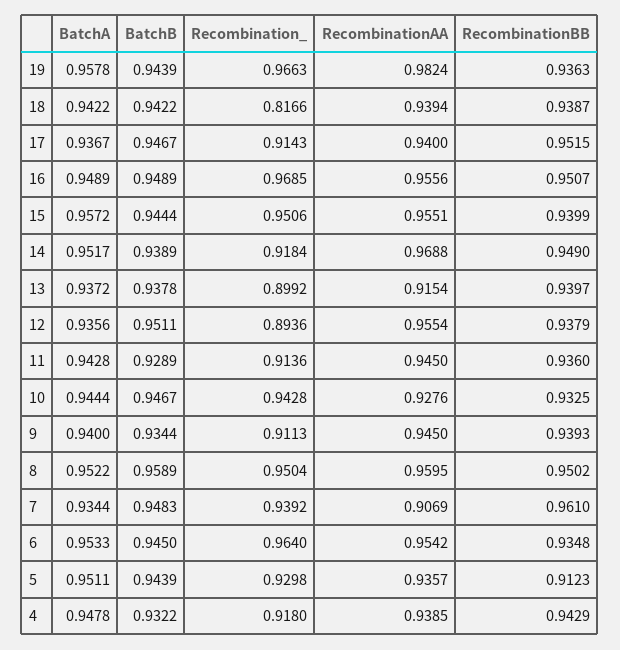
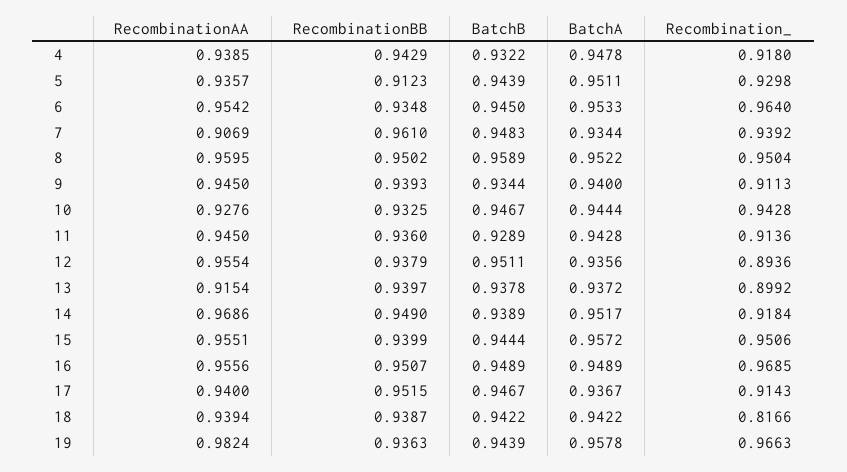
RecombinationAA, 14: 0.9688 -> 0.9686

